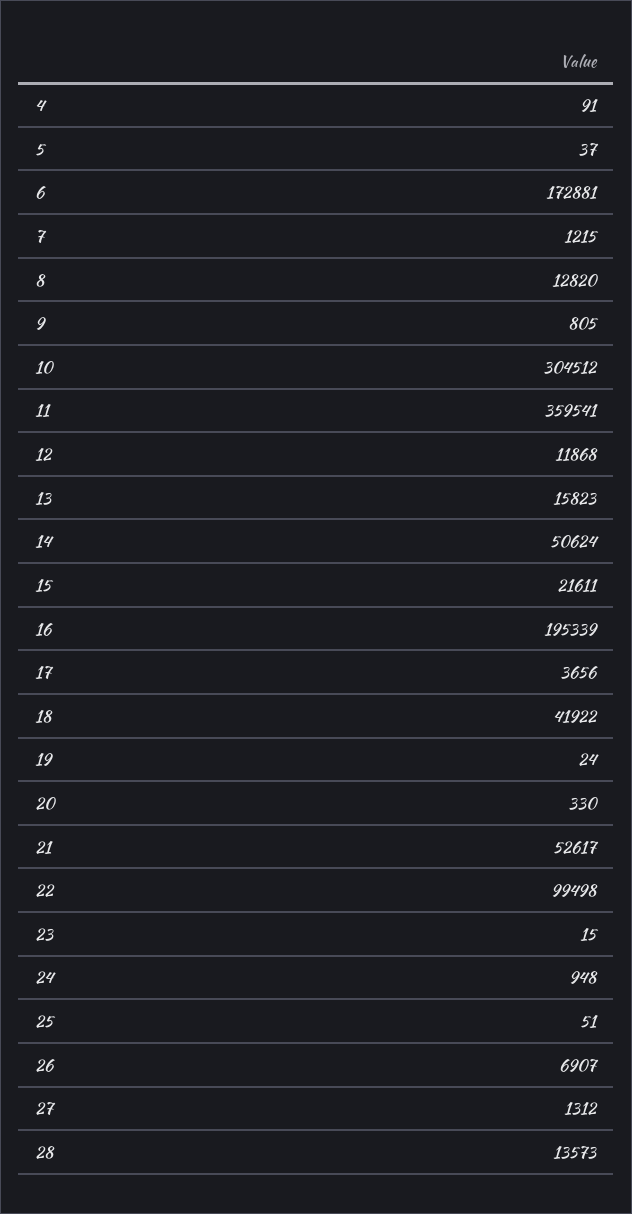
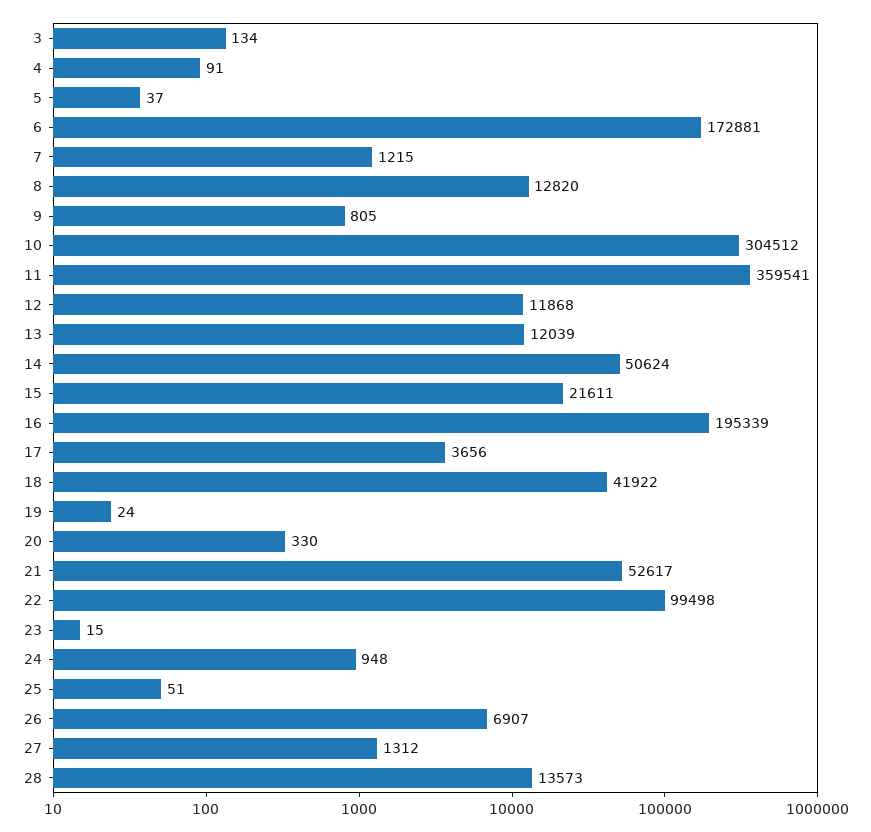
13: 15823 -> 12039
3: none -> 134

